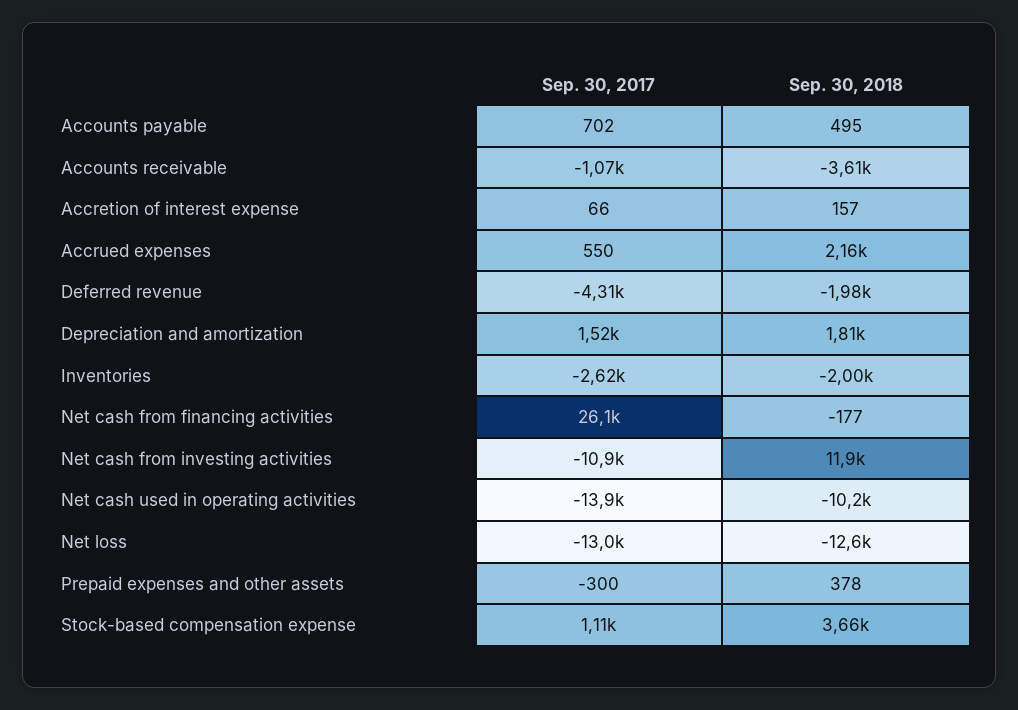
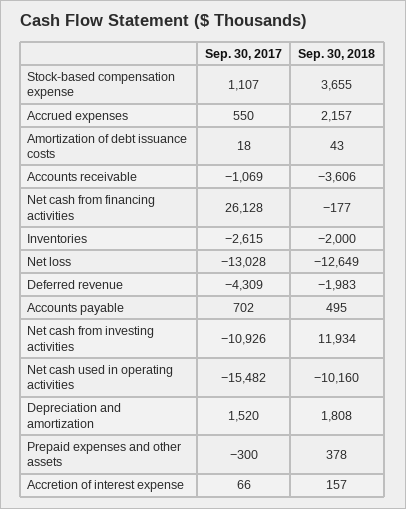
Sep. 30, 2017, Net cash used in operating activities: -13900 -> -15482
Sep. 30, 2017, Amortization of debt issuance costs: none -> 18
Sep. 30, 2018, Amortization of debt issuance costs: none -> 43

